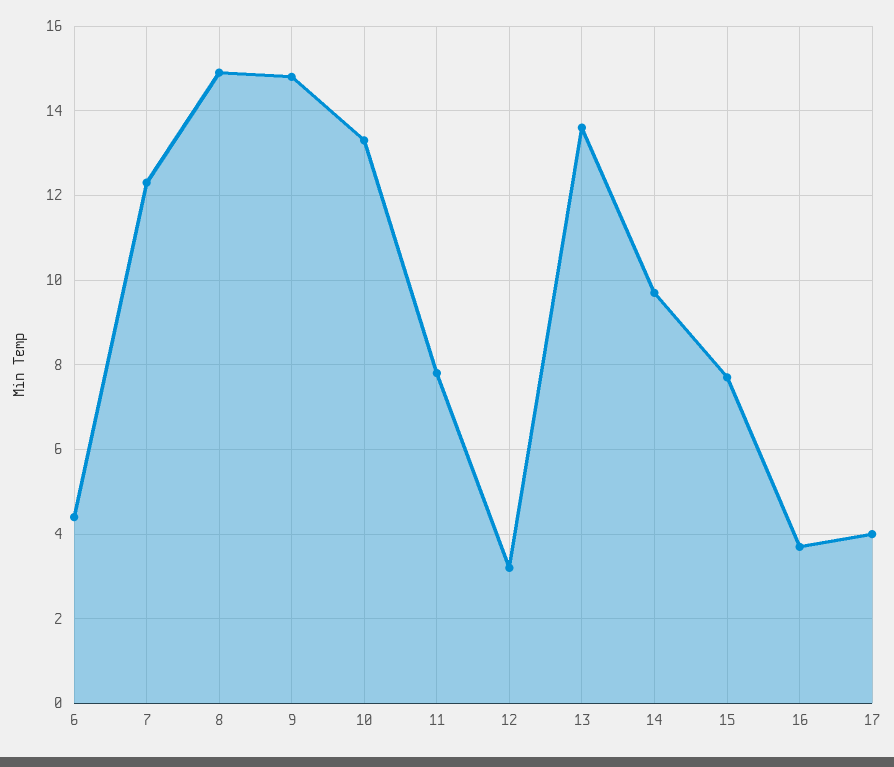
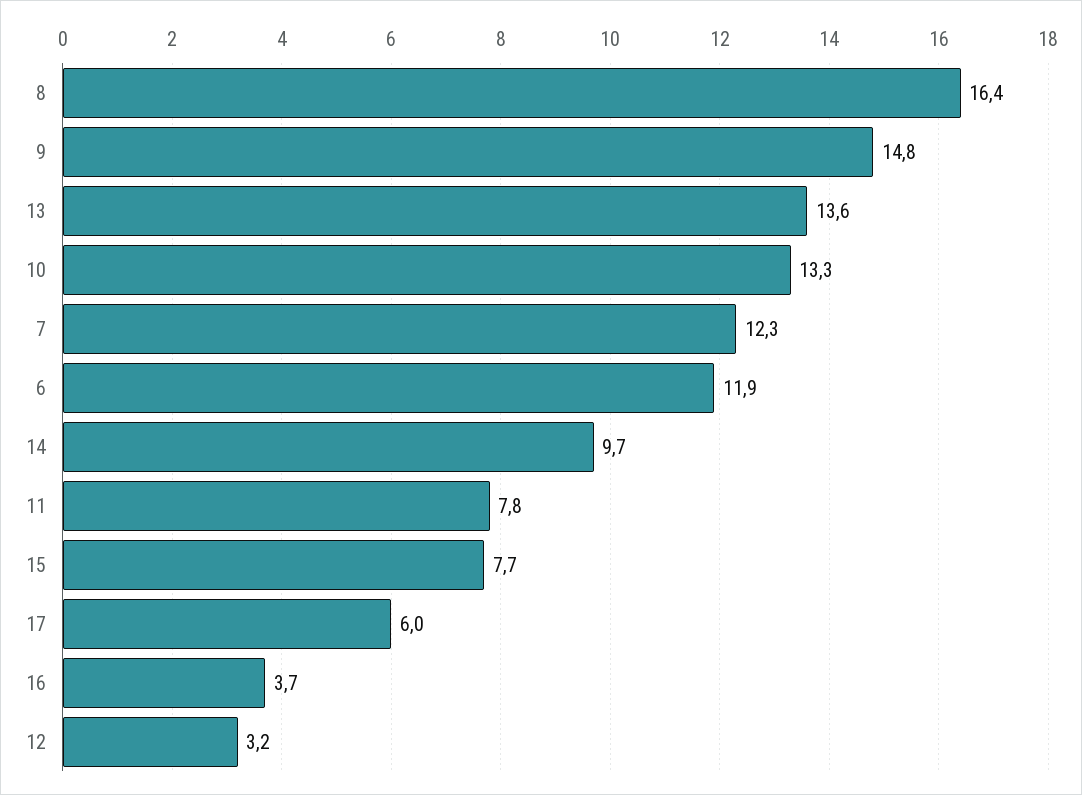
6: 4.5 -> 11.9
8: 15 -> 16.4
17: 4 -> 6

